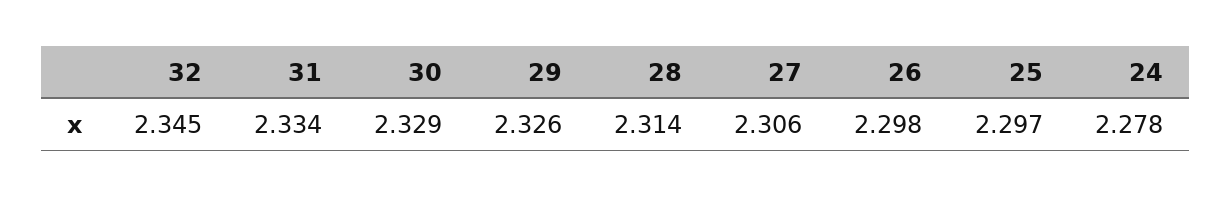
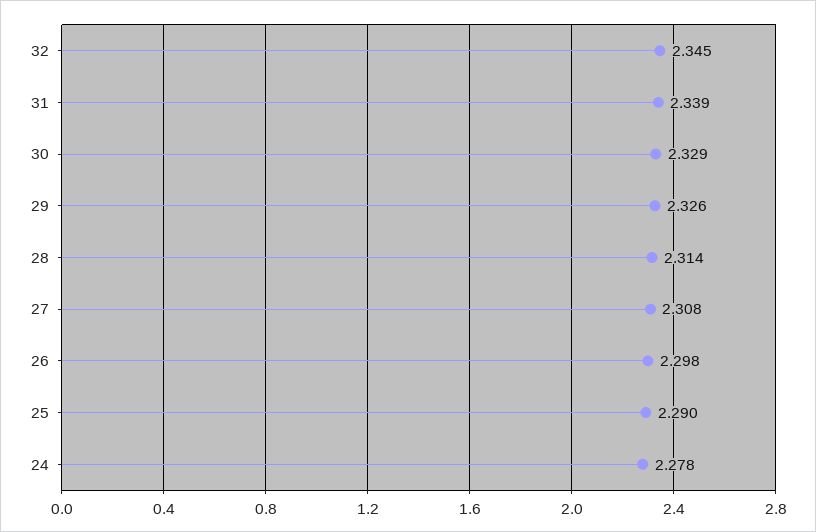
31: 2.334 -> 2.339
27: 2.306 -> 2.308
25: 2.297 -> 2.29

